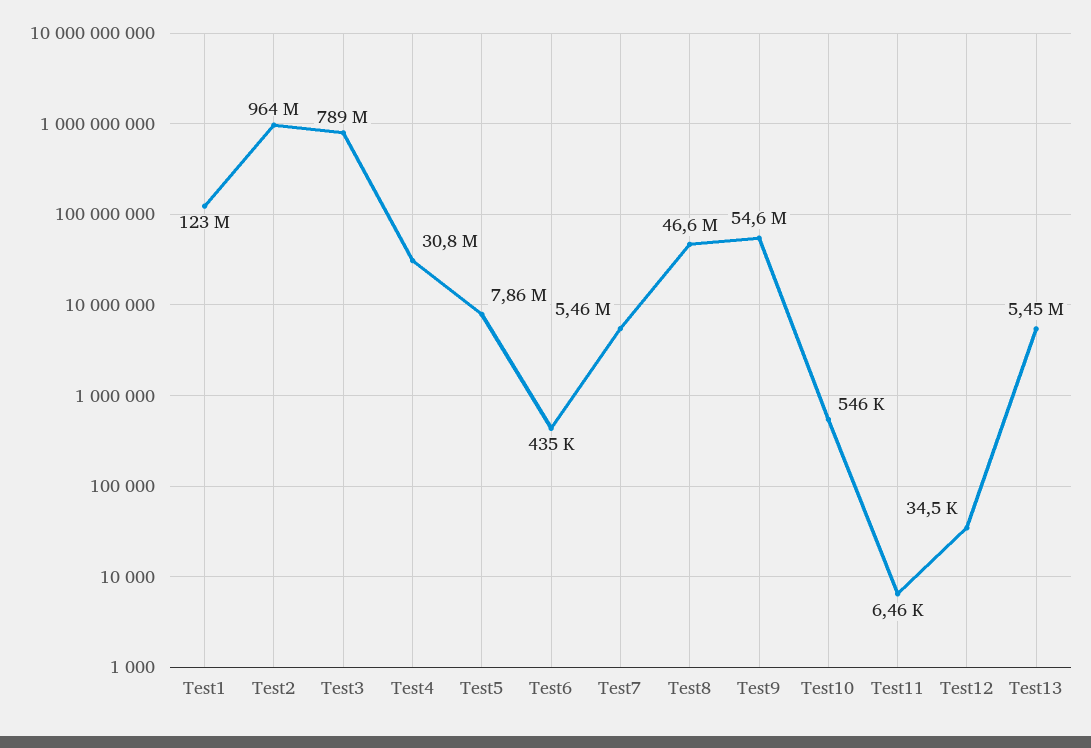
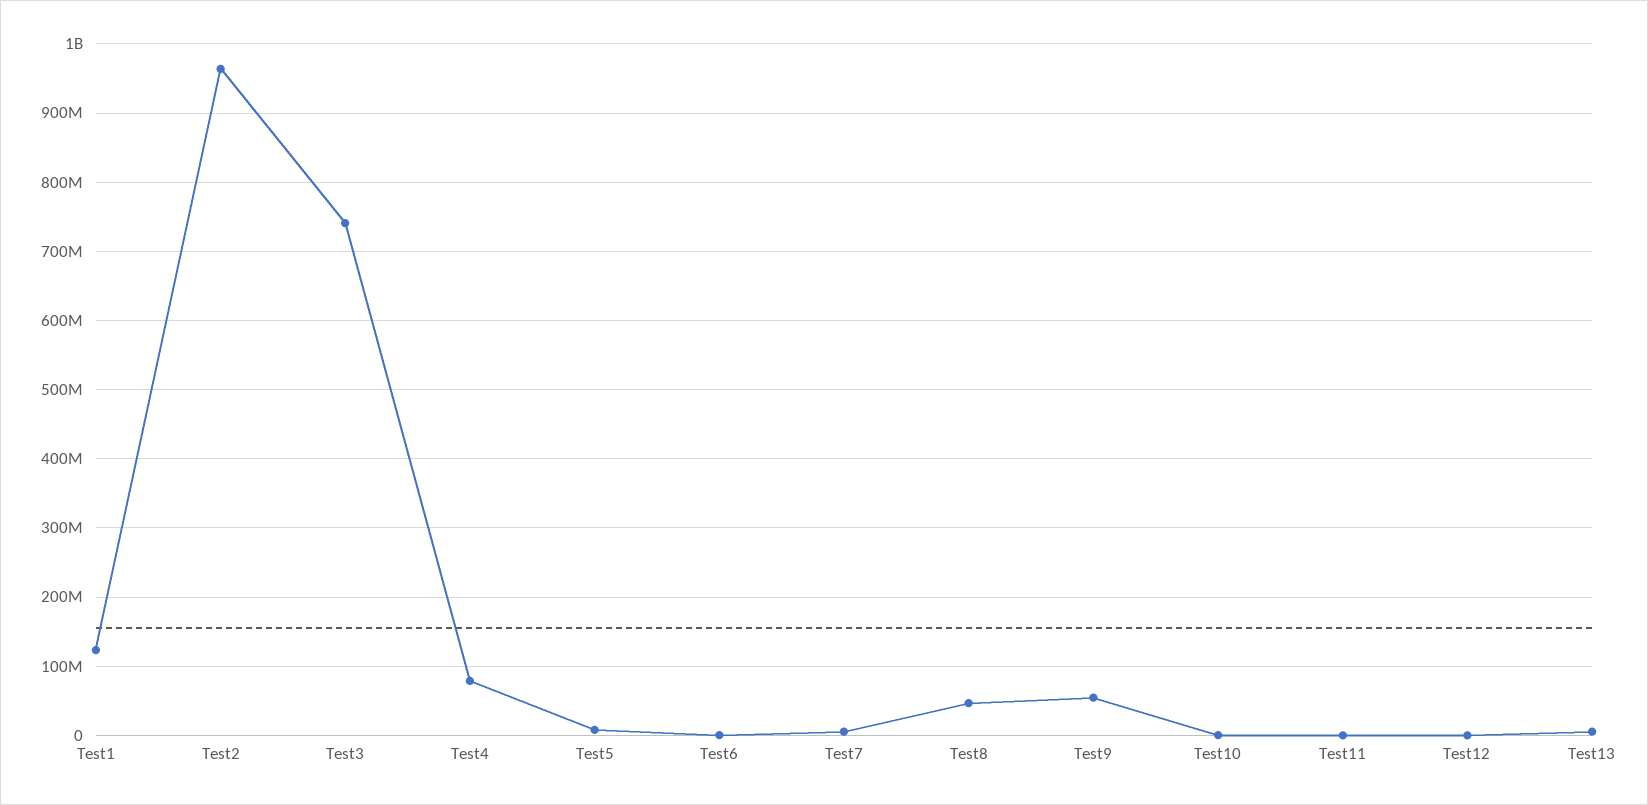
Test3: 789000000 -> 740000000
Test4: 30800000 -> 80000000

